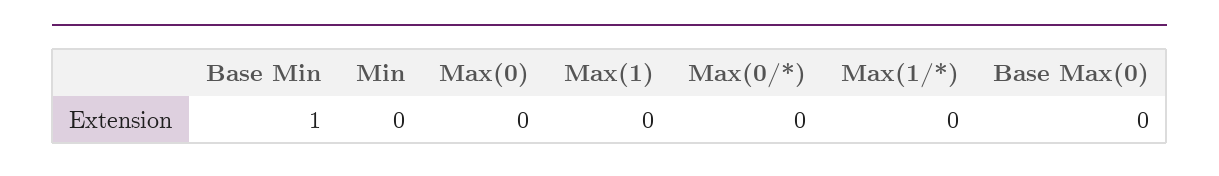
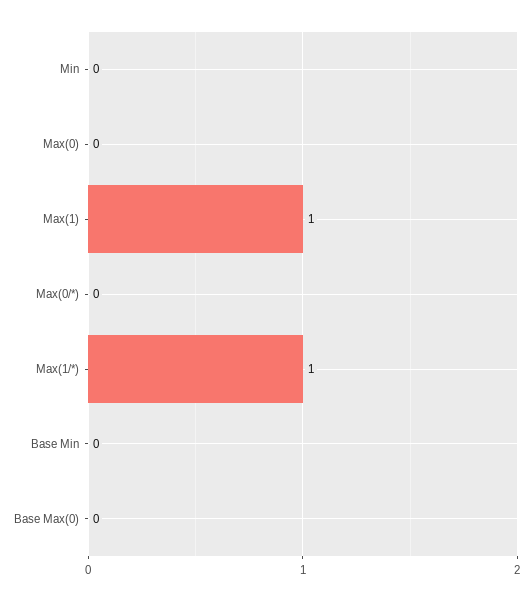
Base Min: 1 -> 0
Max(1): 0 -> 1
Max(1/*): 0 -> 1

